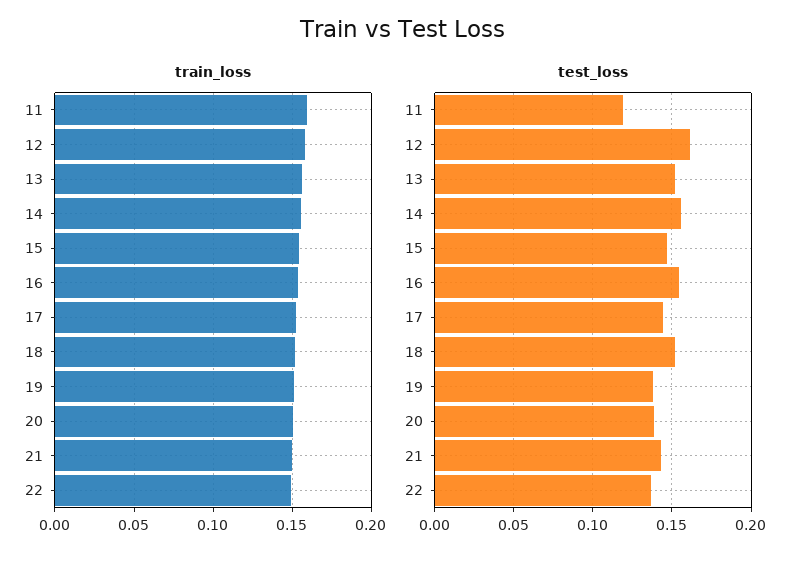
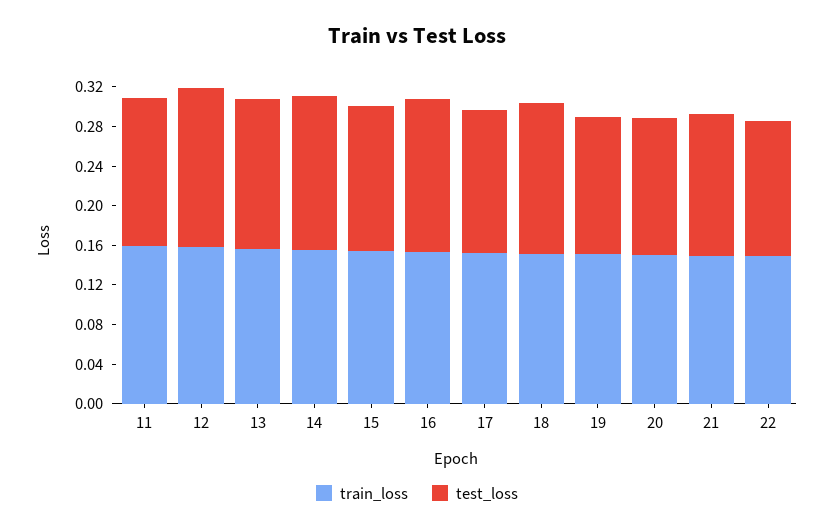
test_loss, 11: 0.12 -> 0.15

